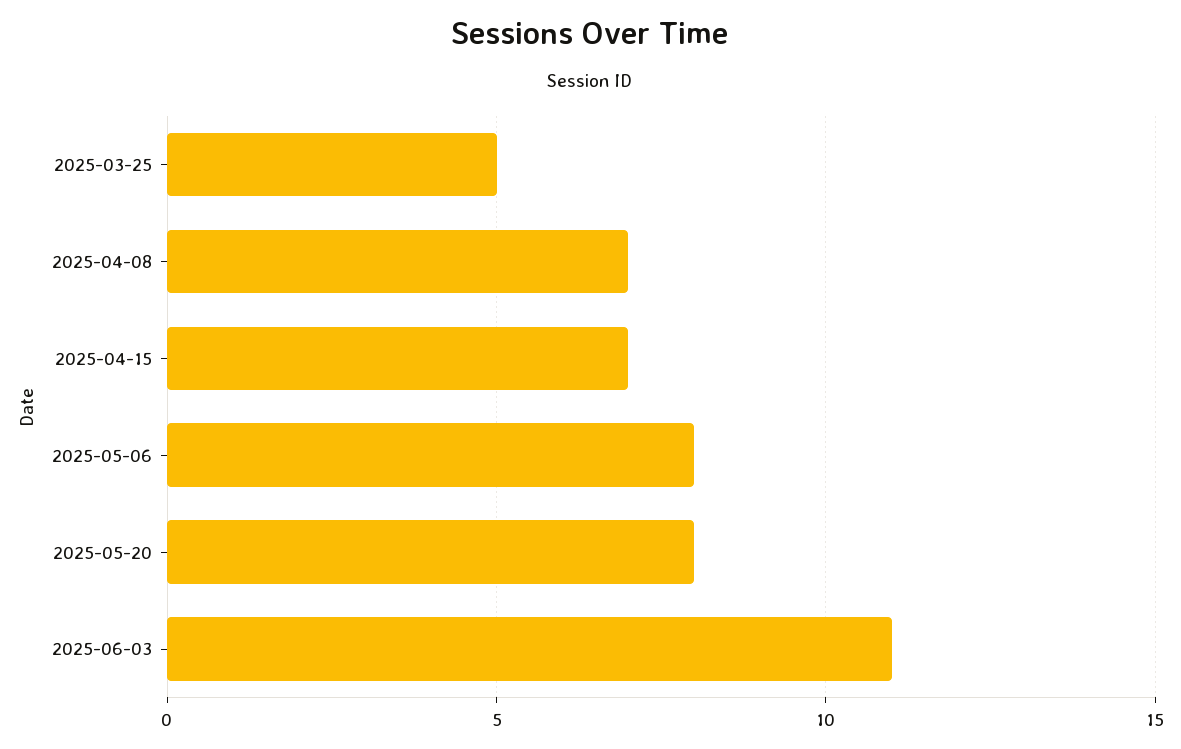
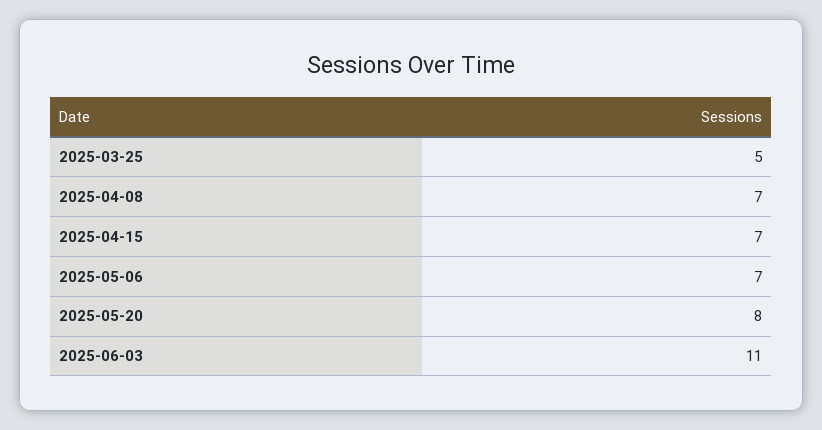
2025-05-06: 8 -> 7

